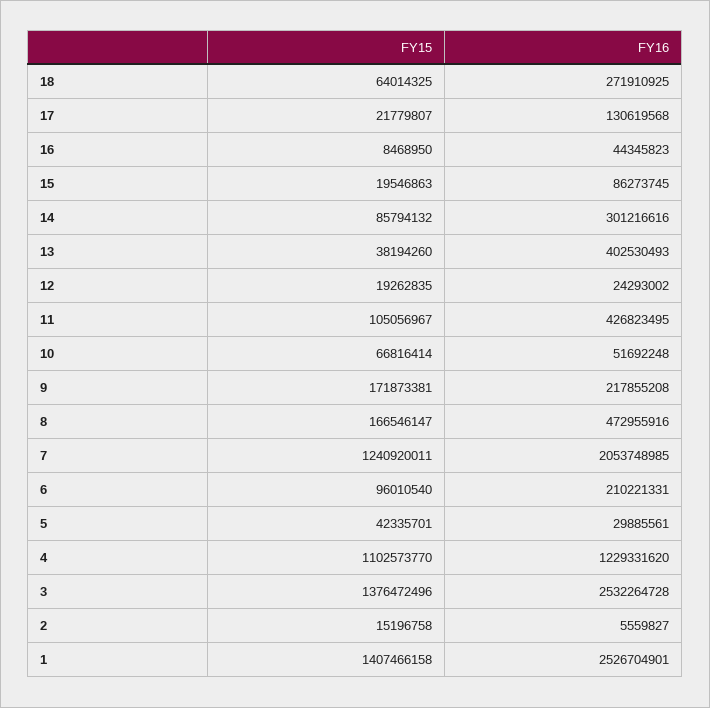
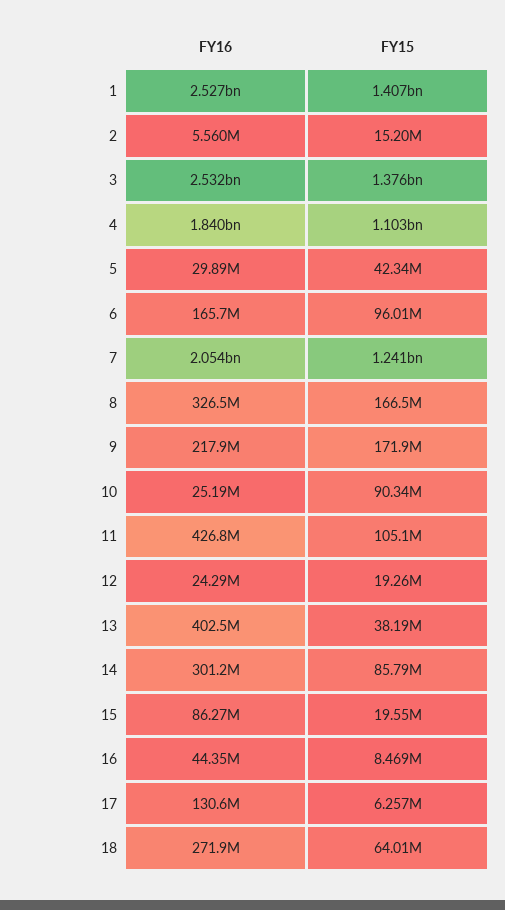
FY15, 17: 21779807 -> 6257000
FY15, 10: 66816414 -> 90340000
FY16, 10: 51692248 -> 25190000
FY16, 8: 472955916 -> 326500000
FY16, 6: 210221331 -> 165700000
FY16, 4: 1229331620 -> 1840000000

